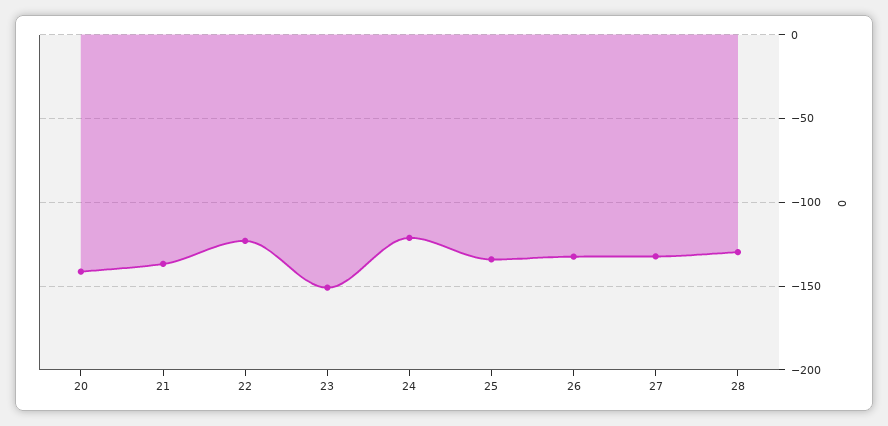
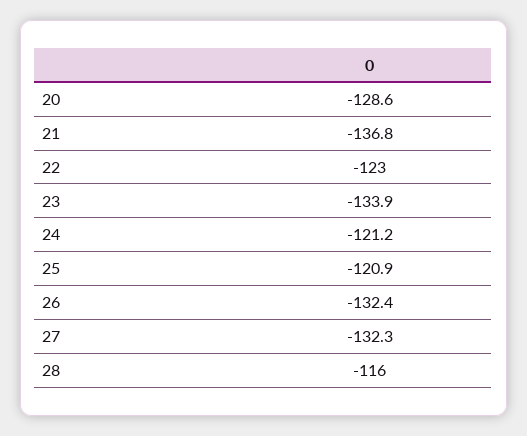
20: -140 -> -128.6
23: -150 -> -133.9
25: -135 -> -120.9
28: -130 -> -116

